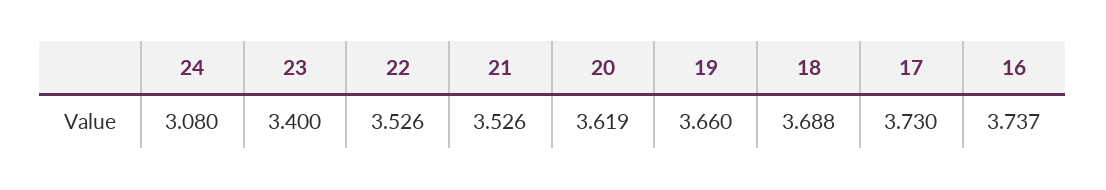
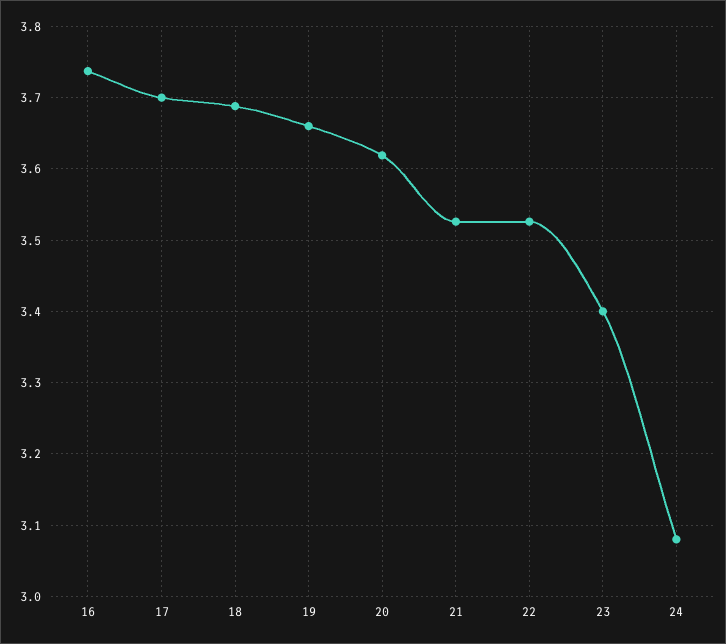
17: 3.73 -> 3.7

